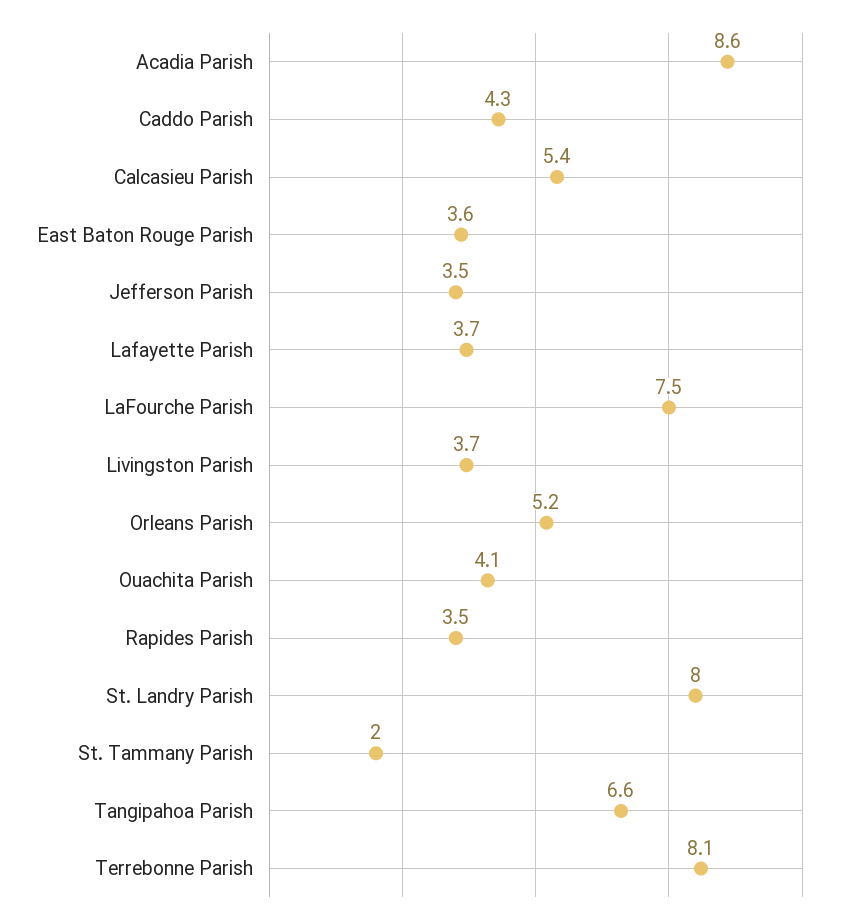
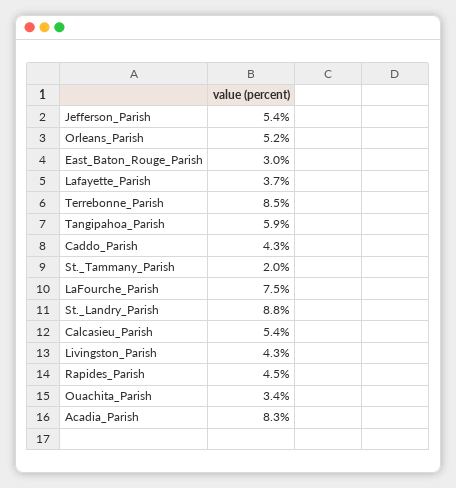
Acadia Parish: 8.6 -> 8.3
East Baton Rouge Parish: 3.6 -> 3
Jefferson Parish: 3.5 -> 5.4
Livingston Parish: 3.7 -> 4.3
Ouachita Parish: 4.1 -> 3.4
Rapides Parish: 3.5 -> 4.5
St. Landry Parish: 8 -> 8.8
Tangipahoa Parish: 6.6 -> 5.9
Terrebonne Parish: 8.1 -> 8.5

